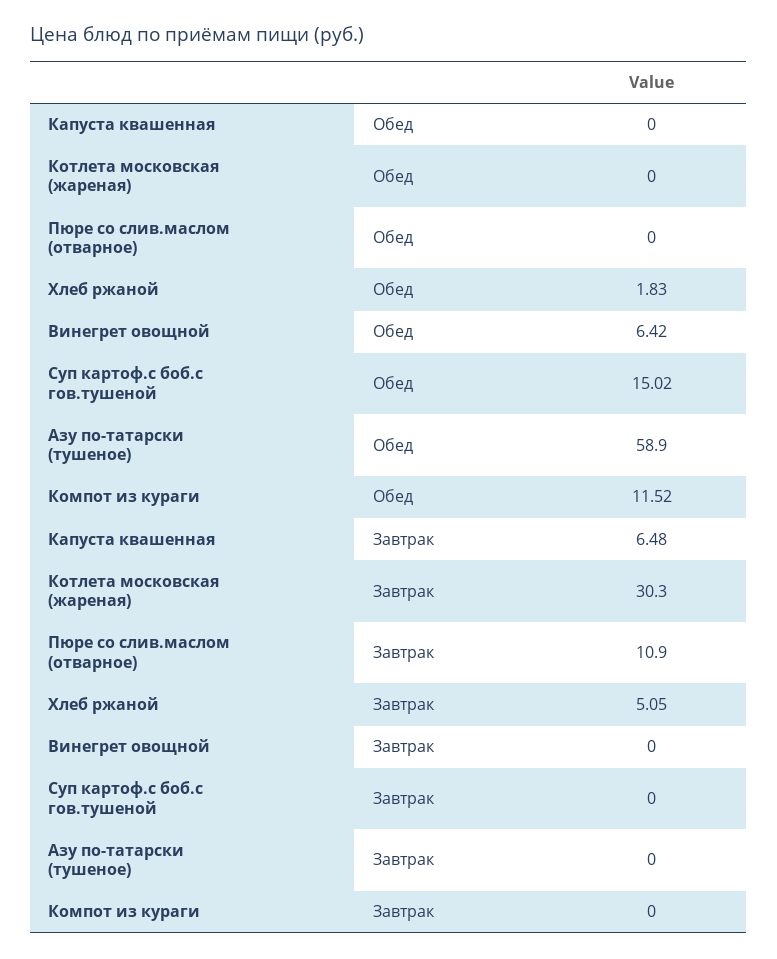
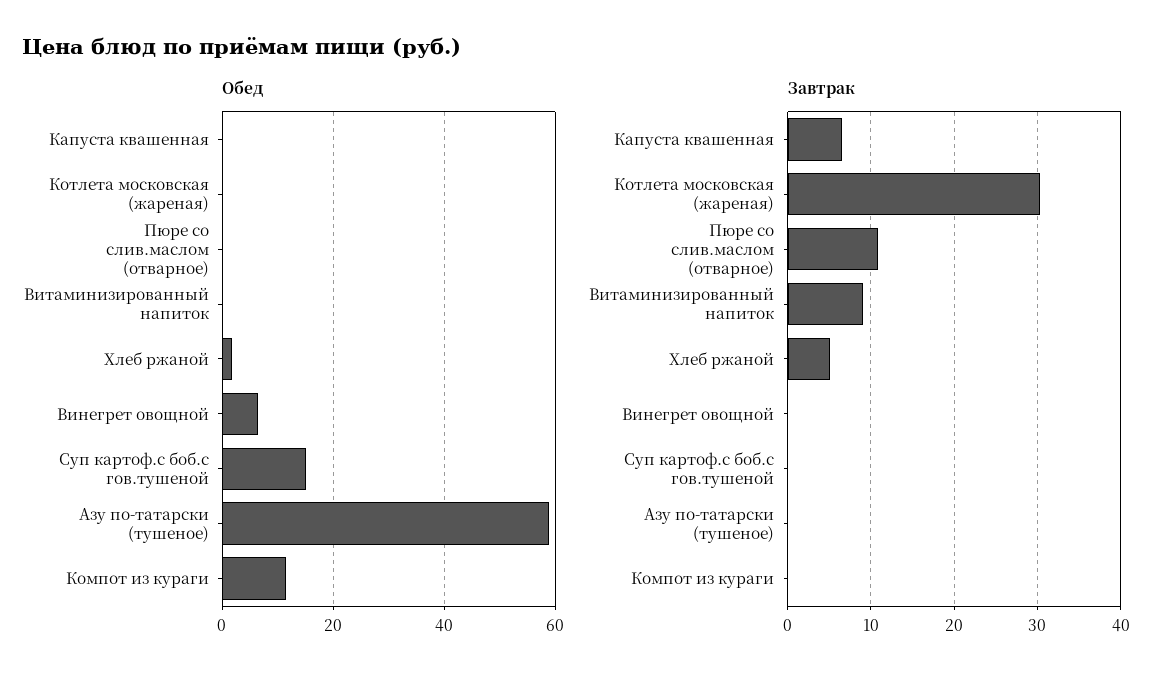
Обед, Витаминизированный напиток: none -> 0
Завтрак, Витаминизированный напиток: none -> 9

